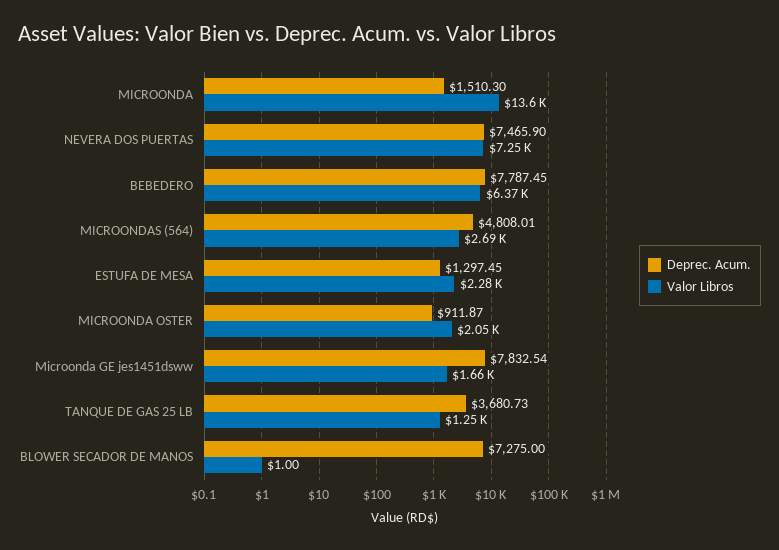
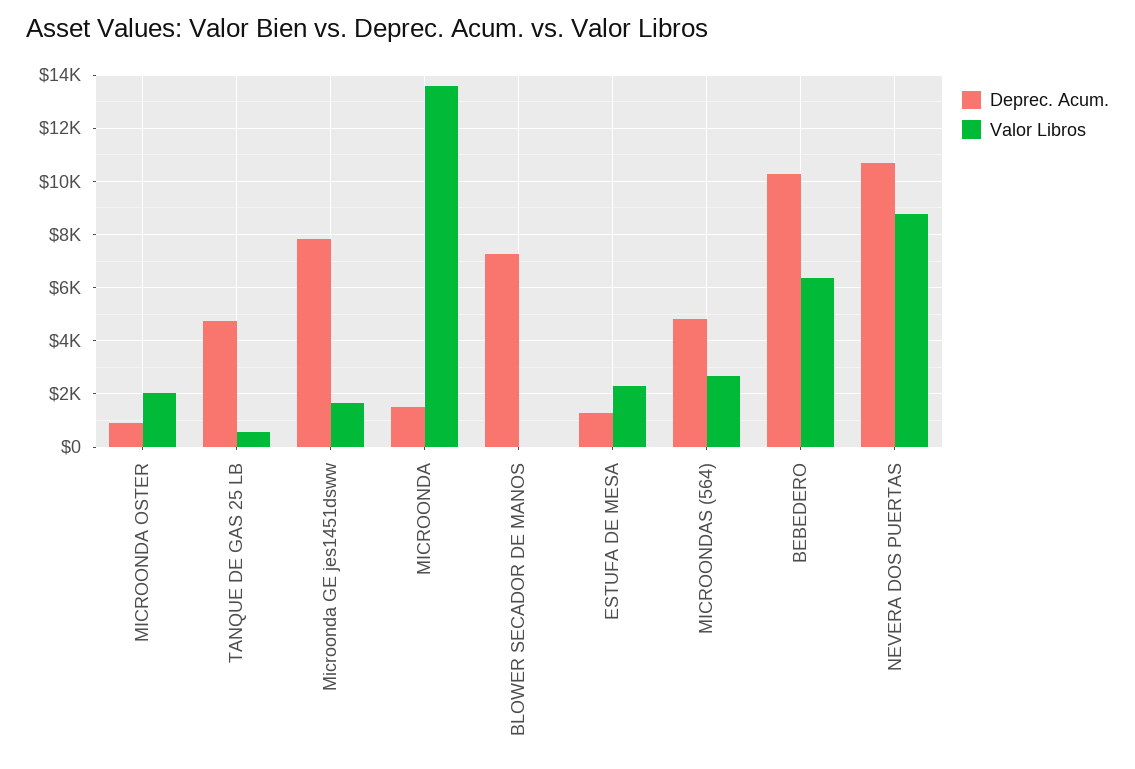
Deprec. Acum., NEVERA DOS PUERTAS: 7465.9 -> 10750
Valor Libros, NEVERA DOS PUERTAS: 7250 -> 8750
Deprec. Acum., BEBEDERO: 7787.45 -> 10250
Deprec. Acum., TANQUE DE GAS 25 LB: 3680.73 -> 4750
Valor Libros, TANQUE DE GAS 25 LB: 1250 -> 500

